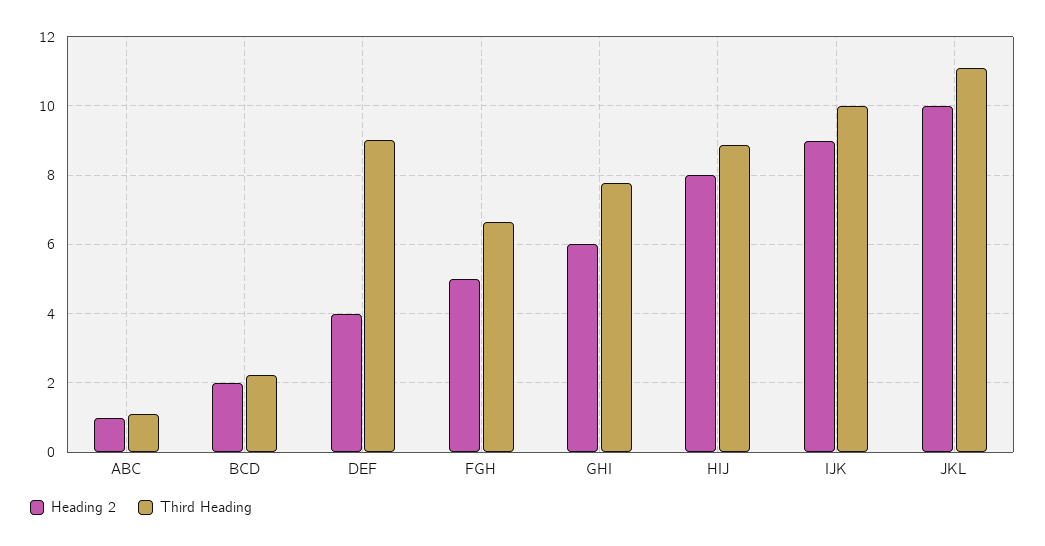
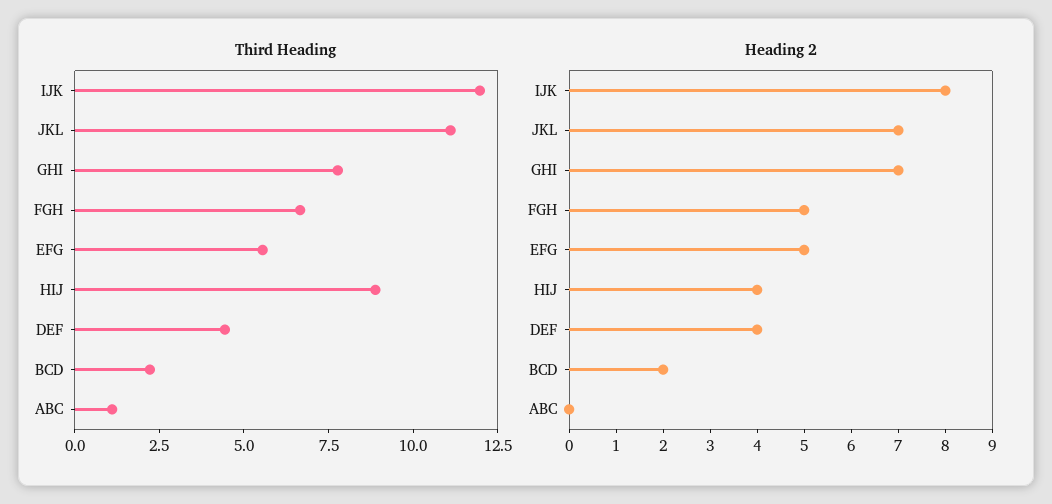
Heading 2, ABC: 1 -> 0
Third Heading, DEF: 9 -> 4.5
Heading 2, GHI: 6 -> 7
Heading 2, HIJ: 8 -> 4
Heading 2, IJK: 9 -> 8
Third Heading, IJK: 10 -> 12
Heading 2, JKL: 10 -> 7
Third Heading, EFG: none -> 5.5
Heading 2, EFG: none -> 5

